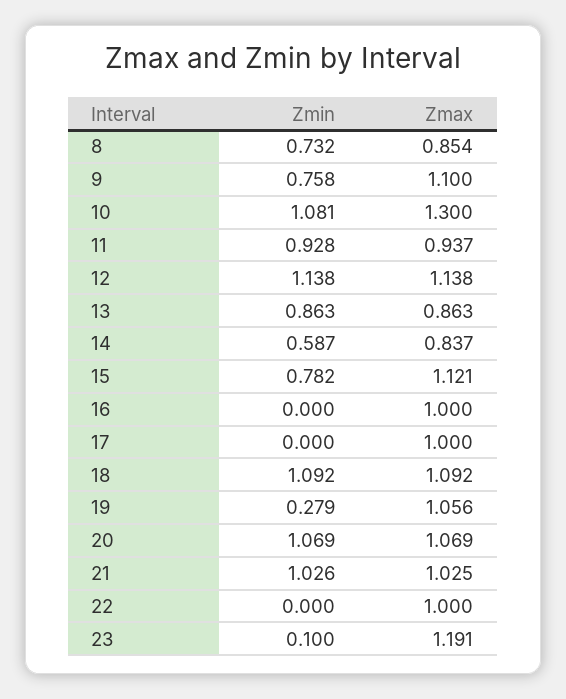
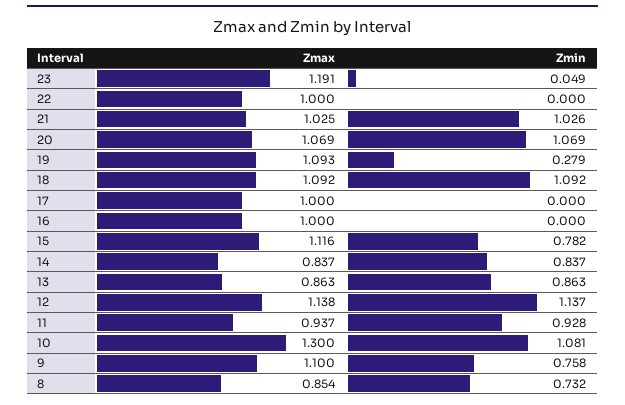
Zmin, 12: 1.138 -> 1.137
Zmin, 14: 0.587 -> 0.837
Zmax, 15: 1.121 -> 1.116
Zmax, 19: 1.056 -> 1.093
Zmin, 23: 0.1 -> 0.049

